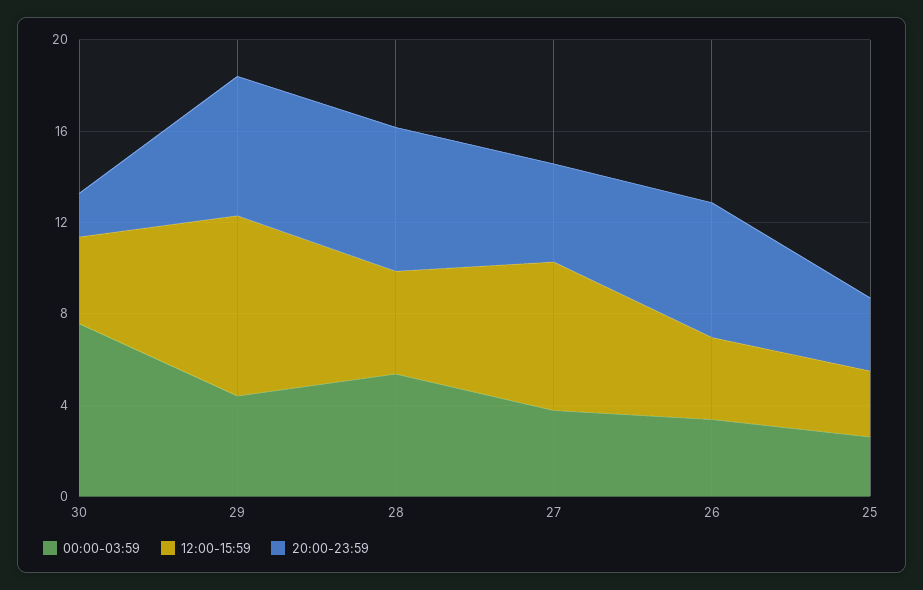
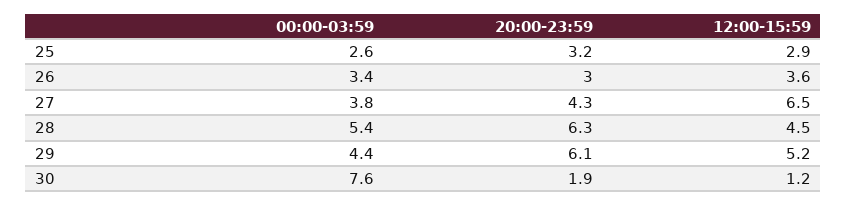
12:00-15:59, 30: 4 -> 1.2
12:00-15:59, 29: 8 -> 5.2
20:00-23:59, 26: 6 -> 3

